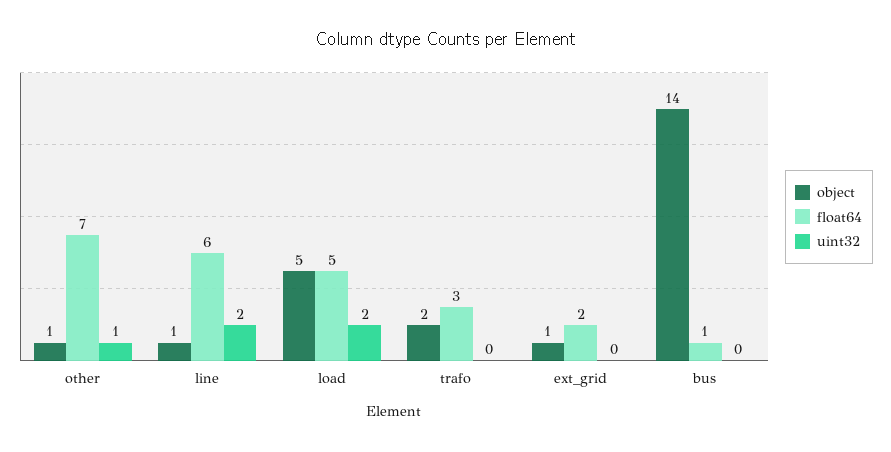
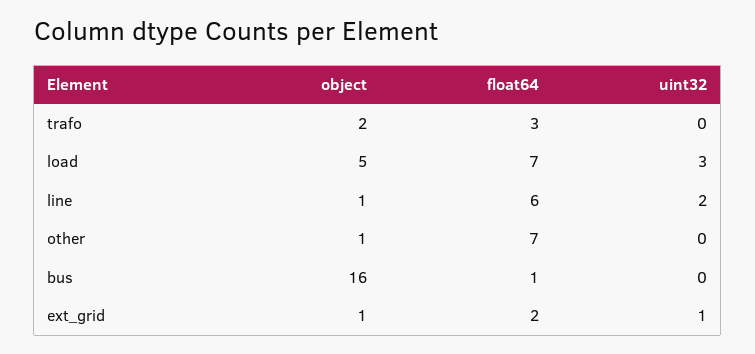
uint32, other: 1 -> 0
float64, load: 5 -> 7
uint32, load: 2 -> 3
uint32, ext_grid: 0 -> 1
object, bus: 14 -> 16

